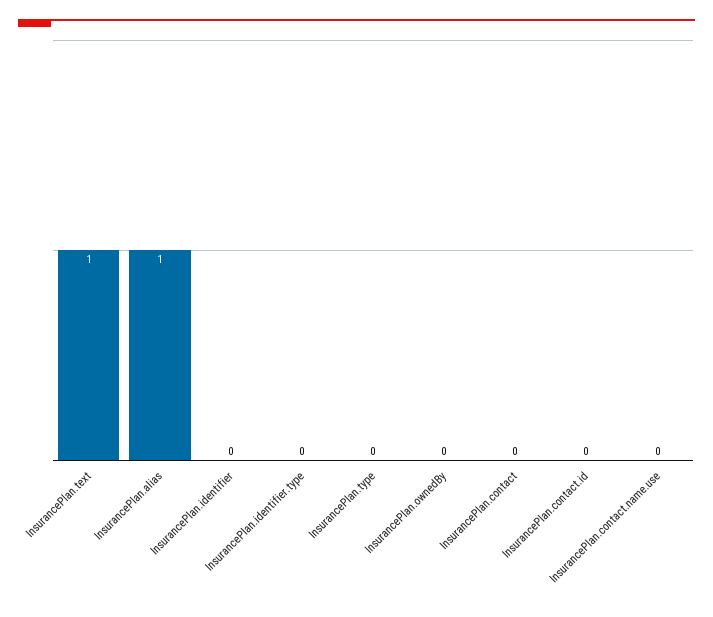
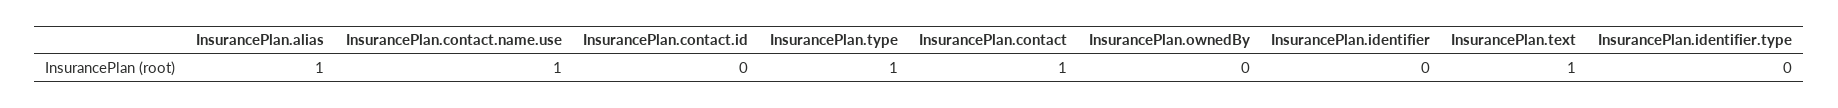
InsurancePlan.type: 0 -> 1
InsurancePlan.contact: 0 -> 1
InsurancePlan.contact.name.use: 0 -> 1

